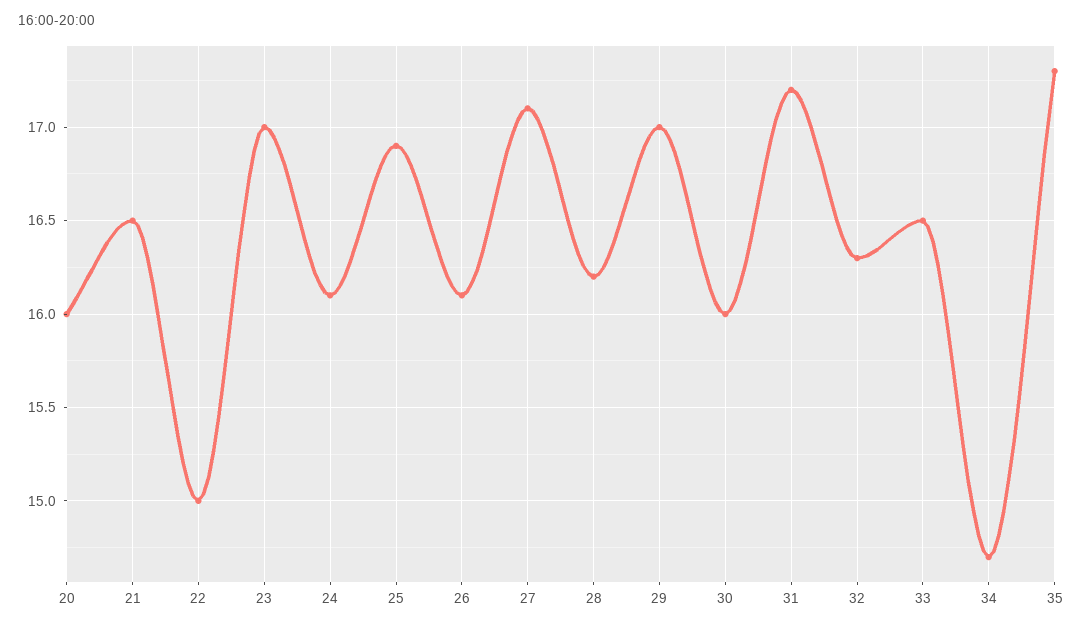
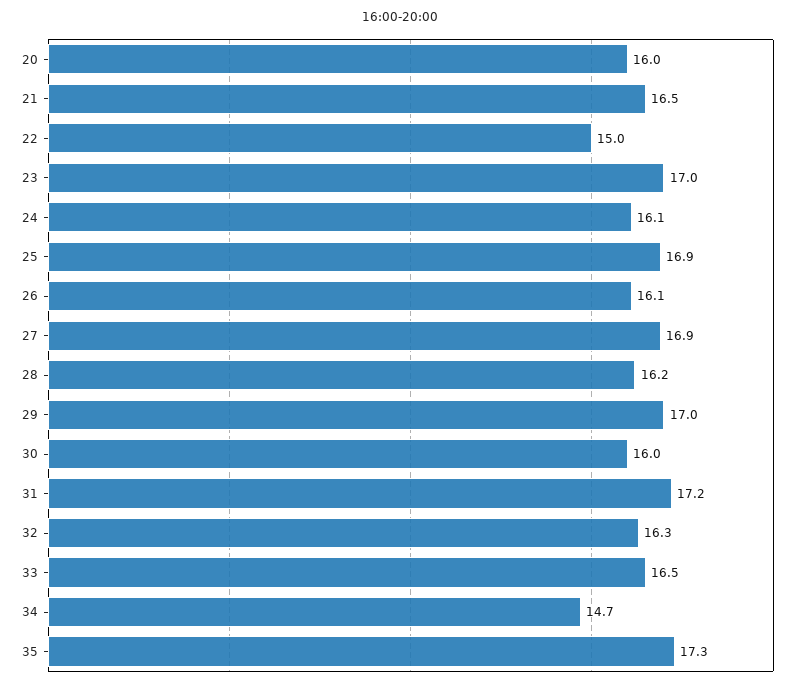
27: 17.1 -> 16.9

